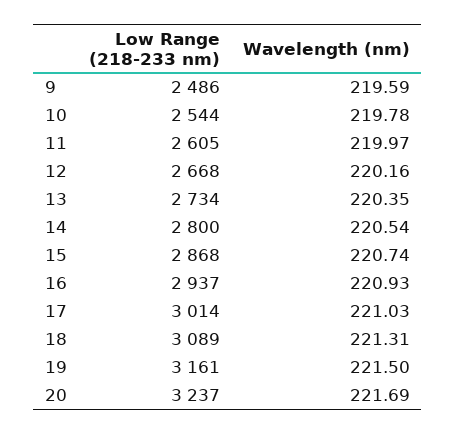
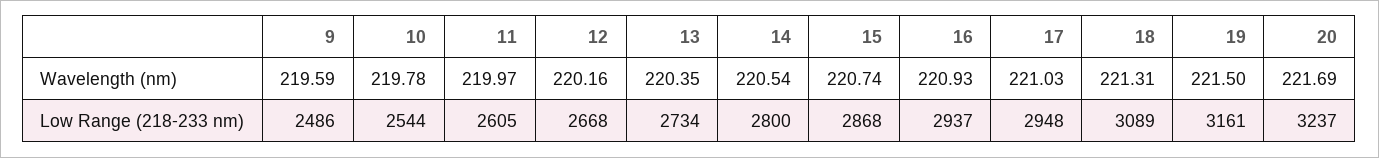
Low Range (218-233 nm), 17: 3014 -> 2948

